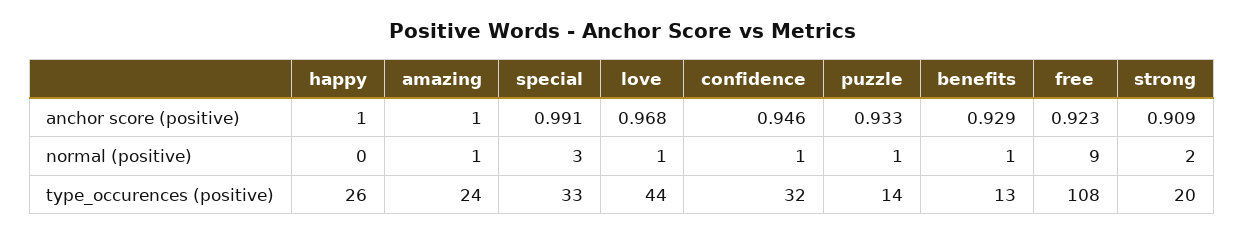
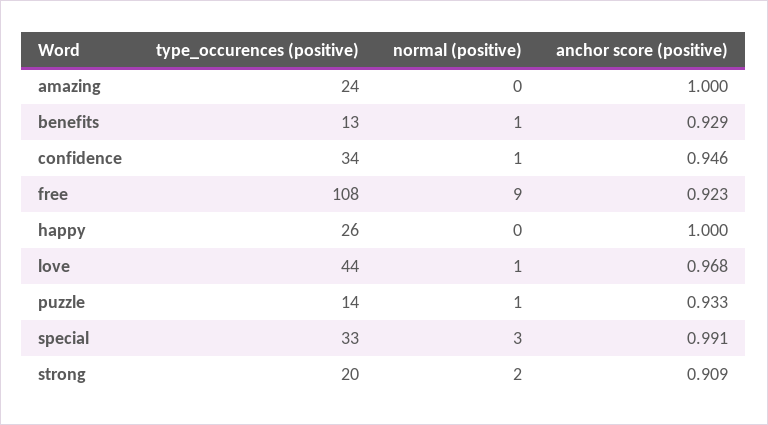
amazing, normal (positive): 1 -> 0
confidence, type_occurences (positive): 32 -> 34

